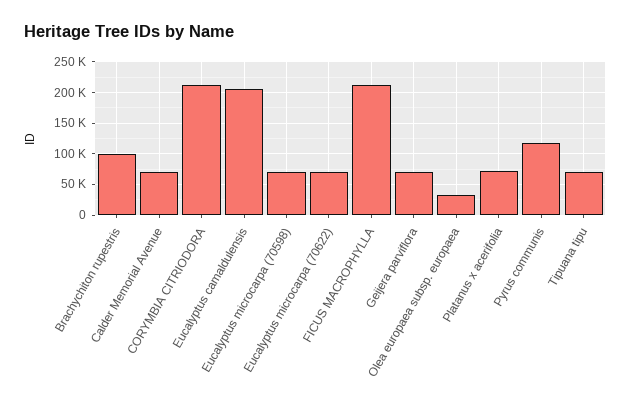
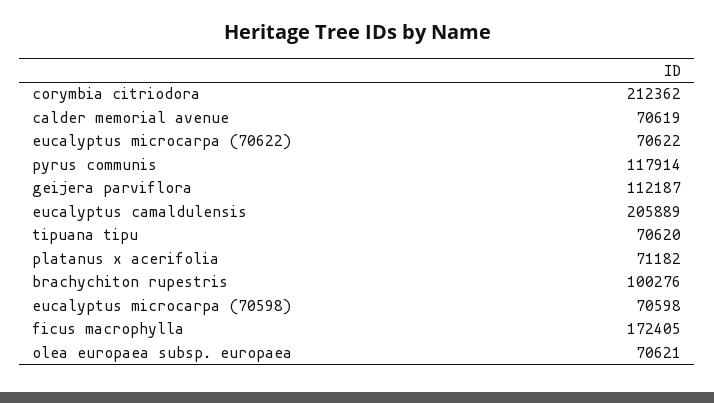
FICUS MACROPHYLLA: 210000 -> 172405
Geijera parviflora: 70000 -> 112187
Olea europaea subsp. europaea: 30000 -> 70621

